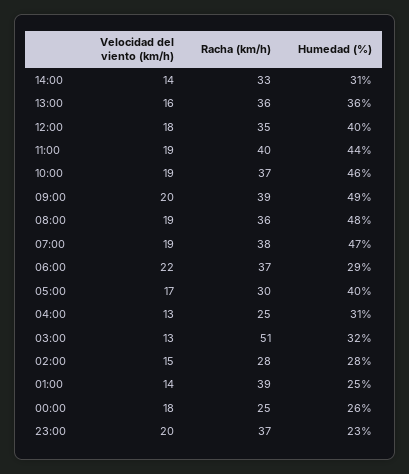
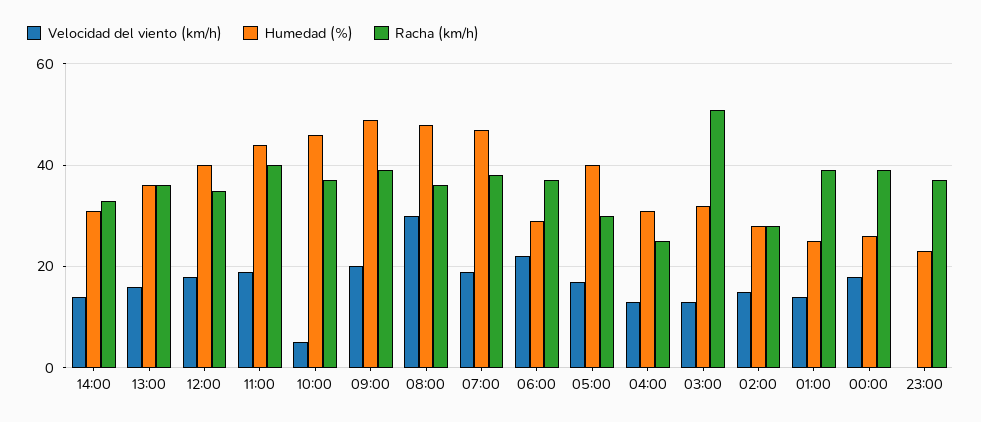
Velocidad del viento (km/h), 10:00: 19 -> 5
Velocidad del viento (km/h), 08:00: 19 -> 30
Racha (km/h), 00:00: 25 -> 40
Velocidad del viento (km/h), 23:00: 20 -> 0

